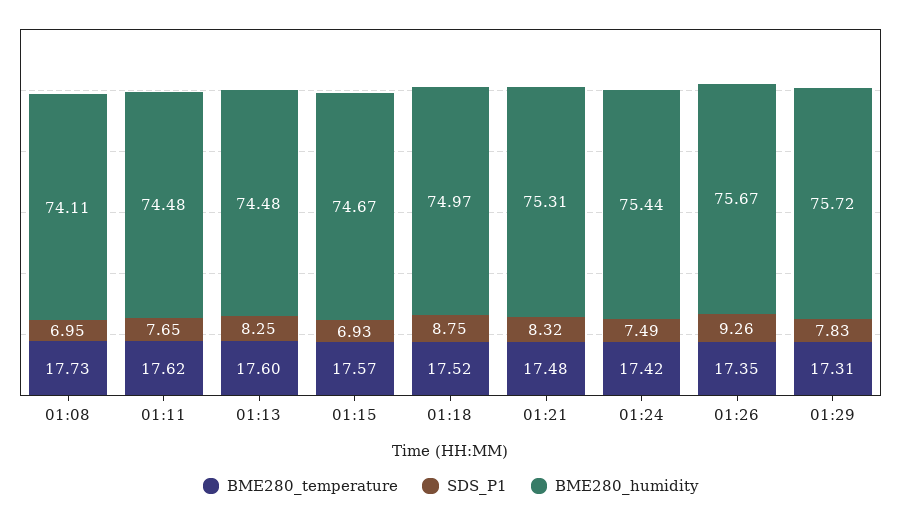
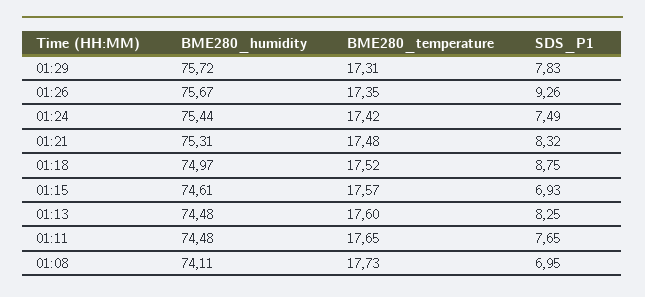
BME280_temperature, 01:11: 17.62 -> 17.65
BME280_humidity, 01:15: 74.67 -> 74.61

